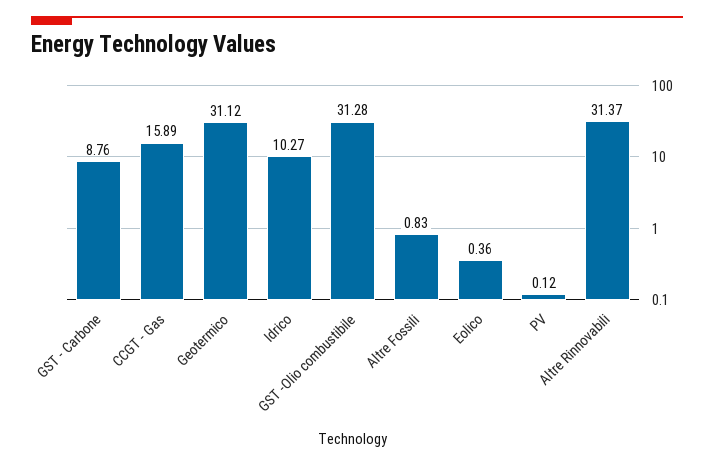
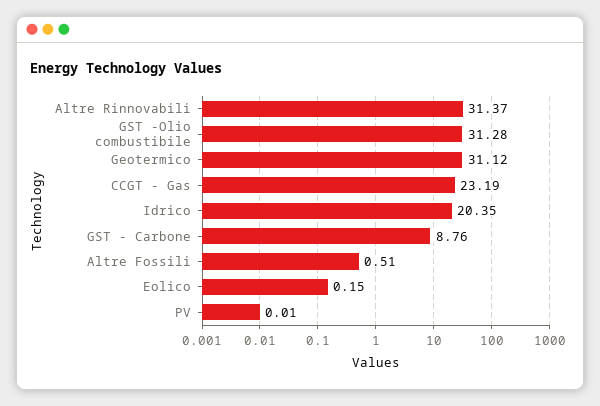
CCGT - Gas: 15.89 -> 23.19
Idrico: 10.27 -> 20.35
Altre Fossili: 0.83 -> 0.51
Eolico: 0.36 -> 0.15
PV: 0.12 -> 0.01

